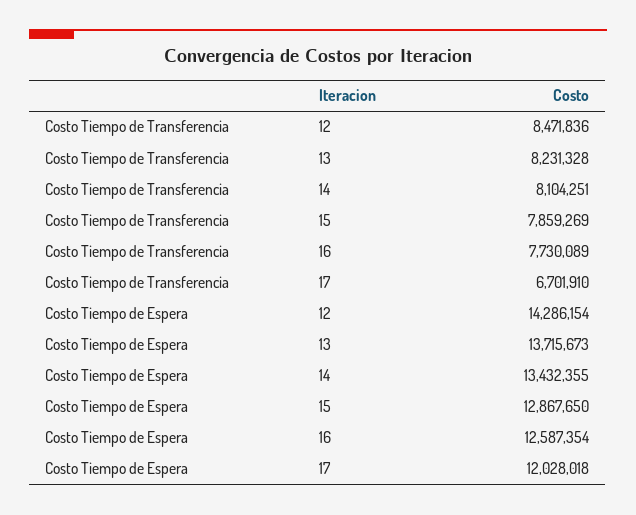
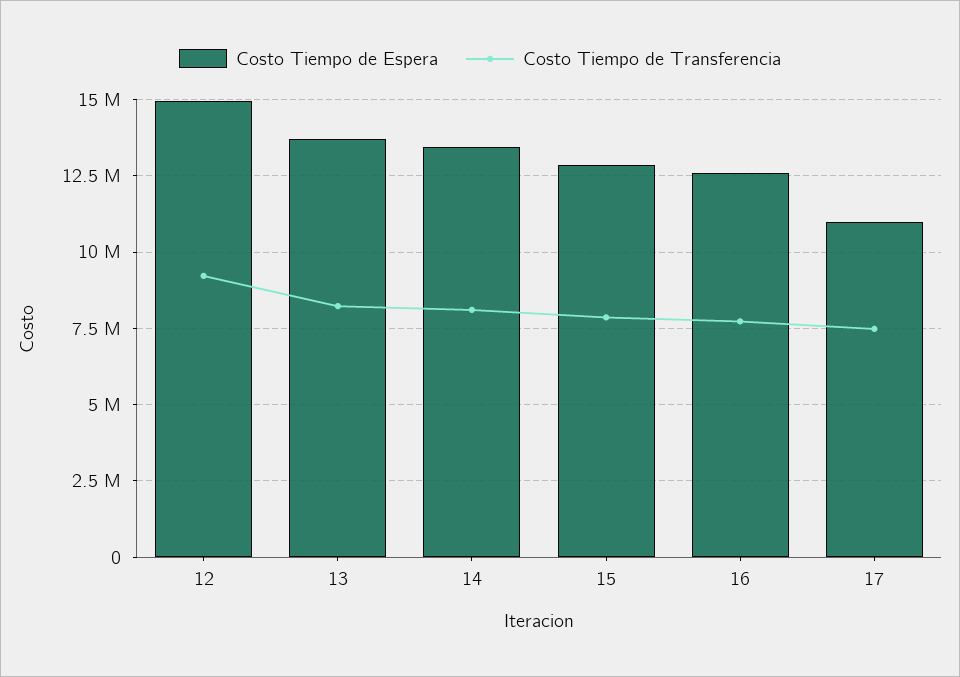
Costo Tiempo de Transferencia, 12: 8471836 -> 9250000
Costo Tiempo de Transferencia, 17: 6701910 -> 7500000
Costo Tiempo de Espera, 12: 14286154 -> 15000000
Costo Tiempo de Espera, 17: 12028018 -> 11000000

